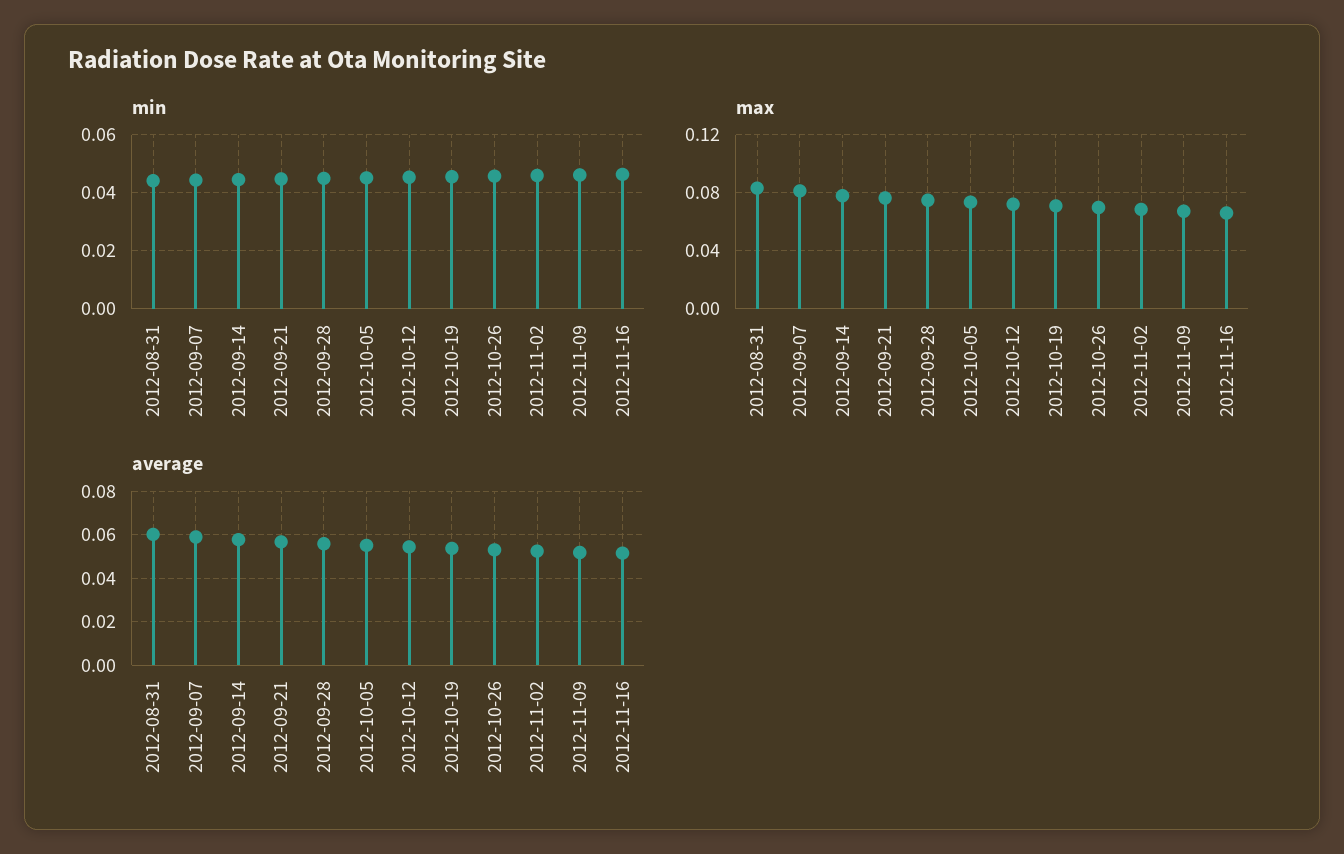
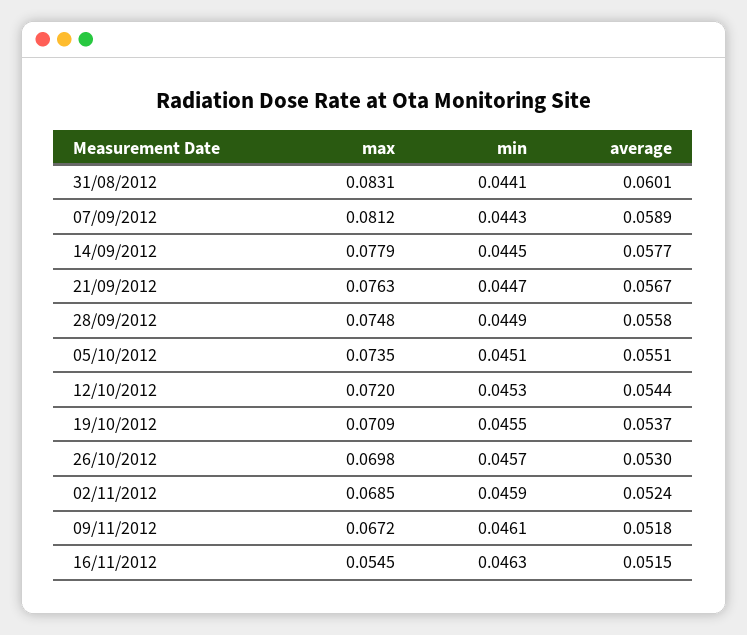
max, 2012-11-16: 0.065 -> 0.0545

